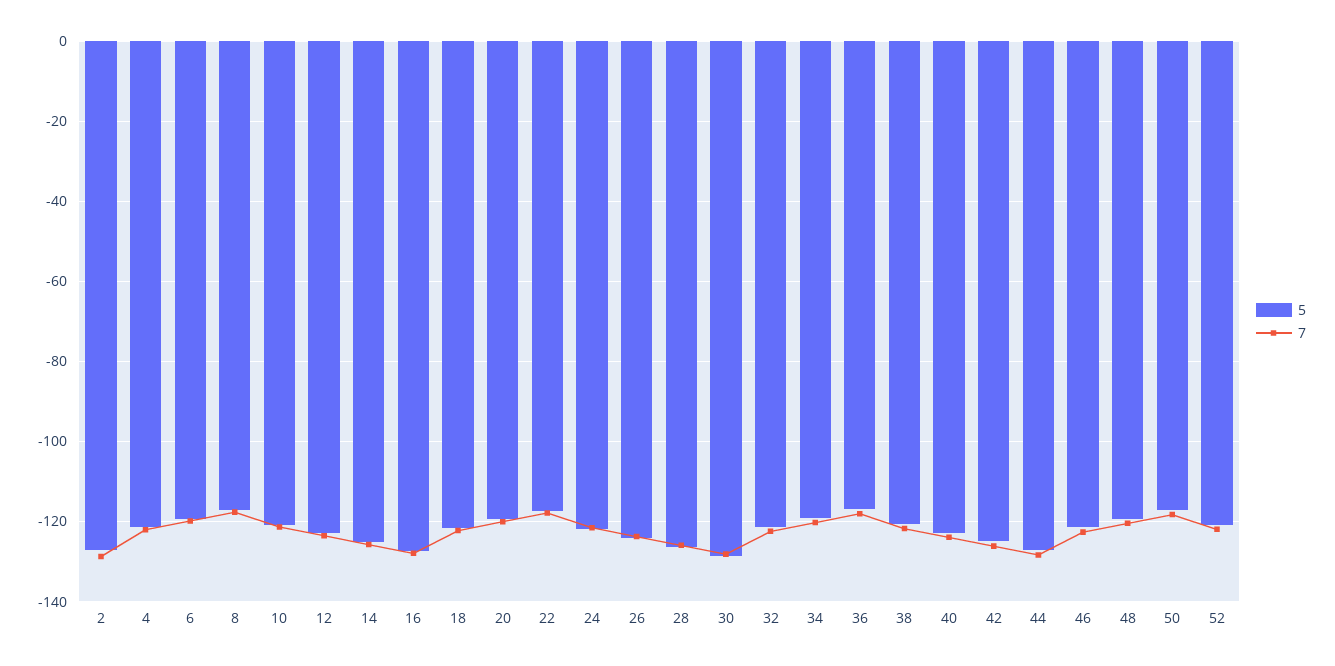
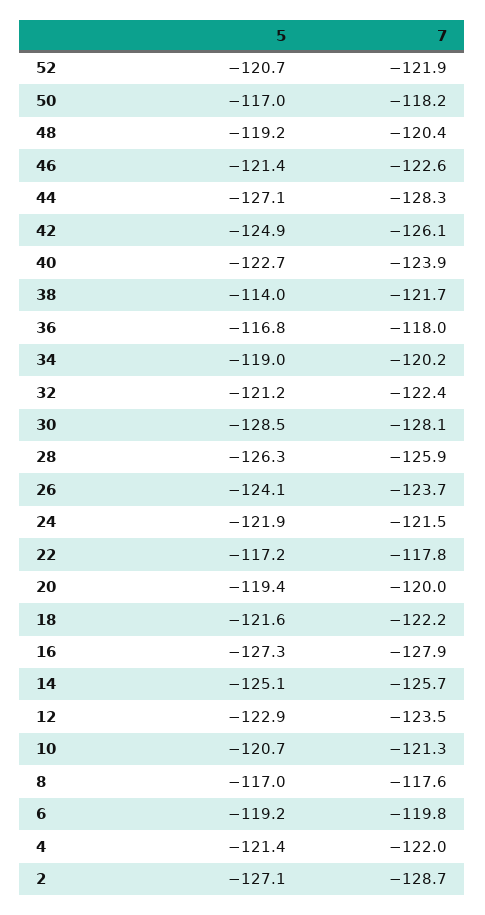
5, 38: -120 -> -114

